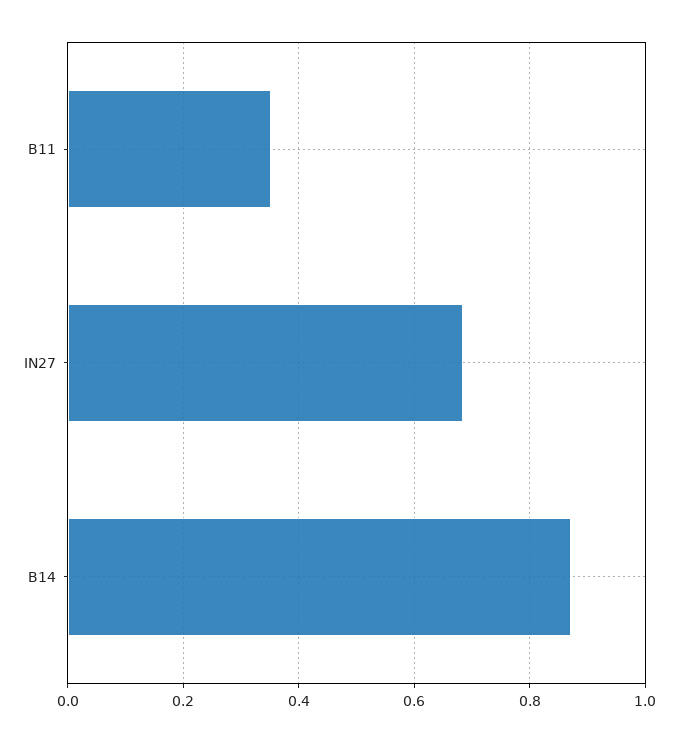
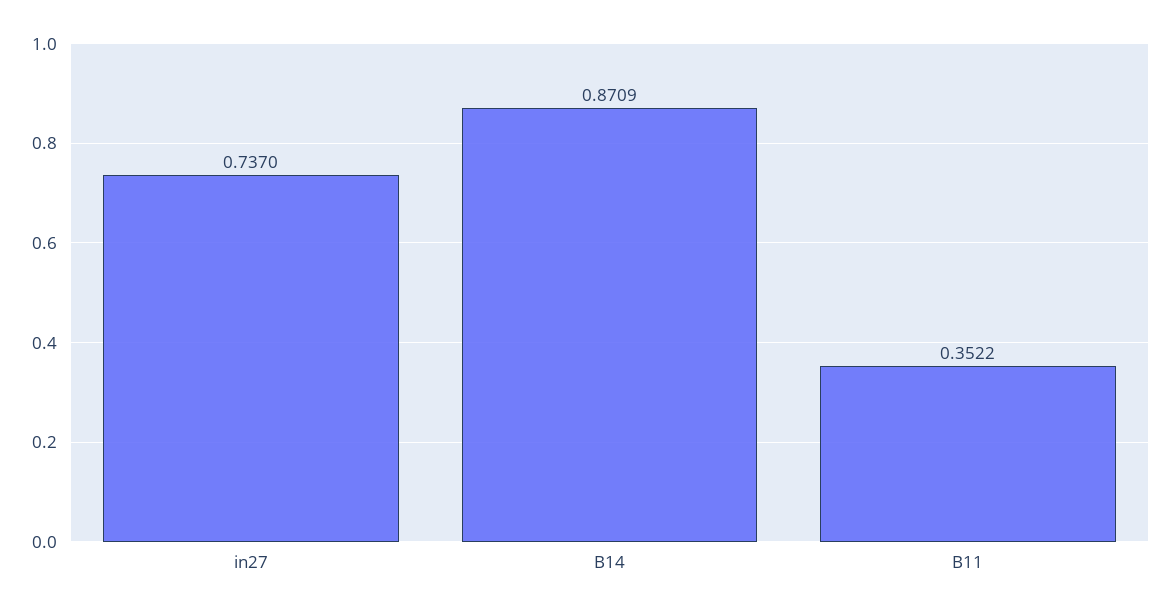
IN27: 0.68 -> 0.737

